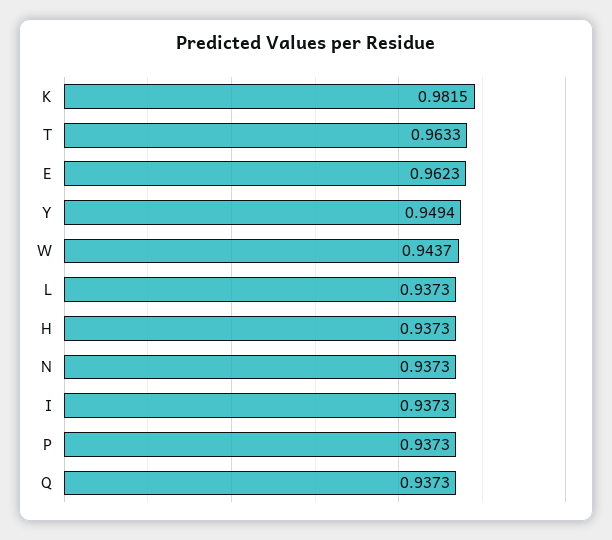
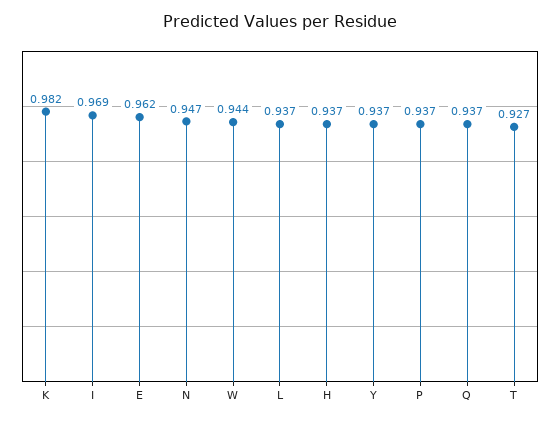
T: 0.9633 -> 0.927
Y: 0.9494 -> 0.937
N: 0.9373 -> 0.947
I: 0.9373 -> 0.969

